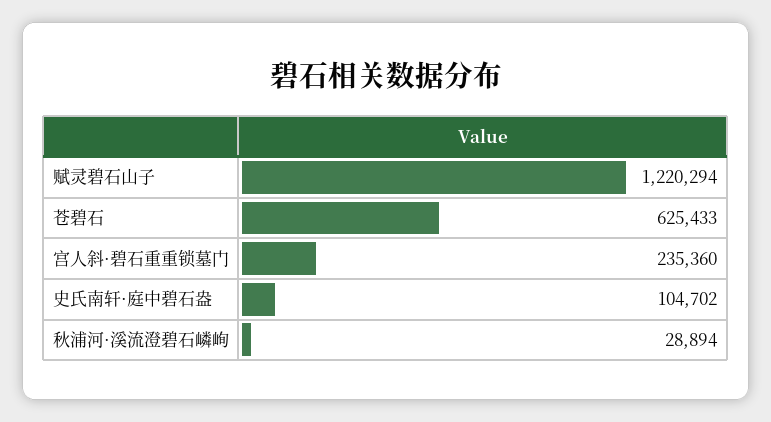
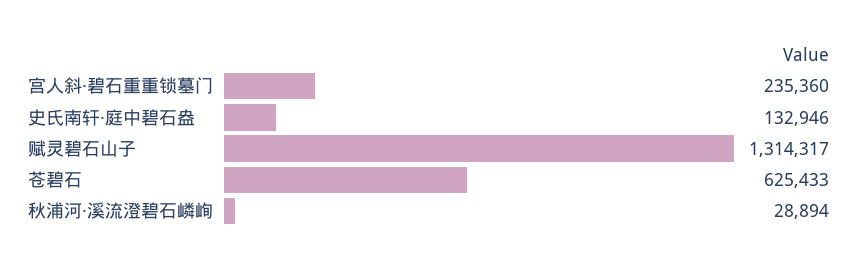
赋灵碧石山子: 1220294 -> 1314317
史氏南轩·庭中碧石盎: 104702 -> 132946

